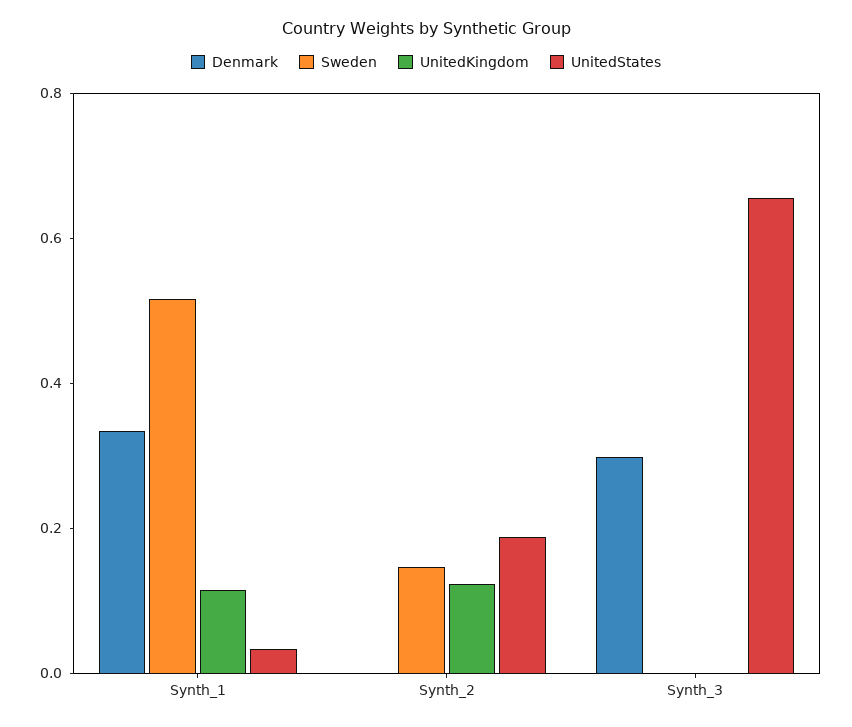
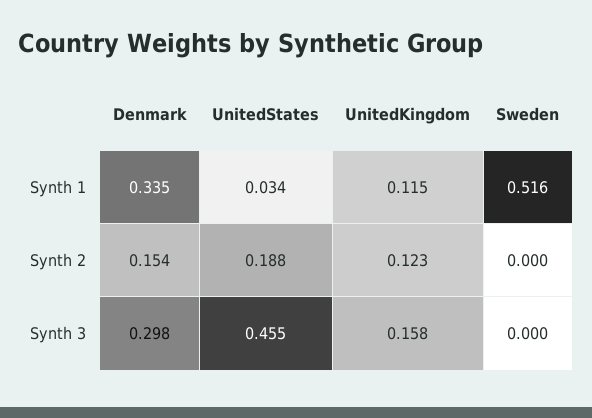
Denmark, Synth_2: 0 -> 0.154
Sweden, Synth_2: 0.15 -> 0
UnitedKingdom, Synth_3: 0 -> 0.158
UnitedStates, Synth_3: 0.65 -> 0.455

